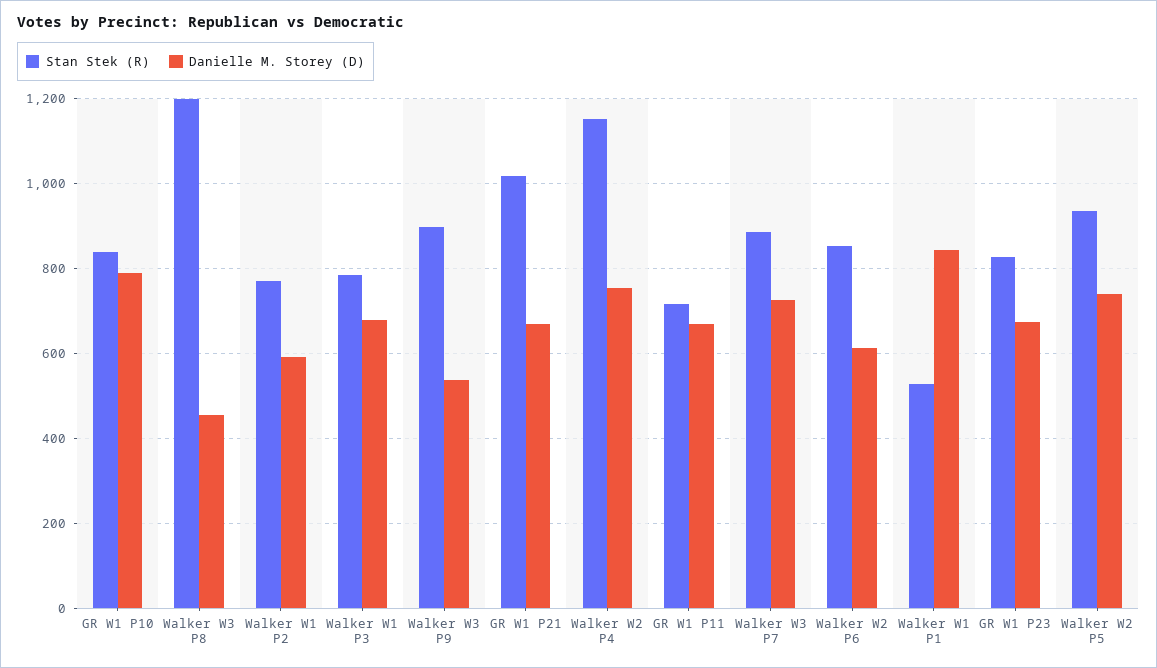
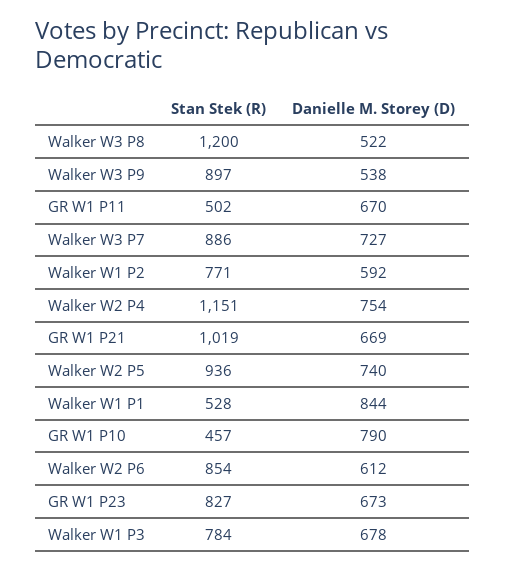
Stan Stek (R), GR W1 P10: 840 -> 457
Danielle M. Storey (D), Walker W3 P8: 460 -> 522
Stan Stek (R), GR W1 P11: 720 -> 502

